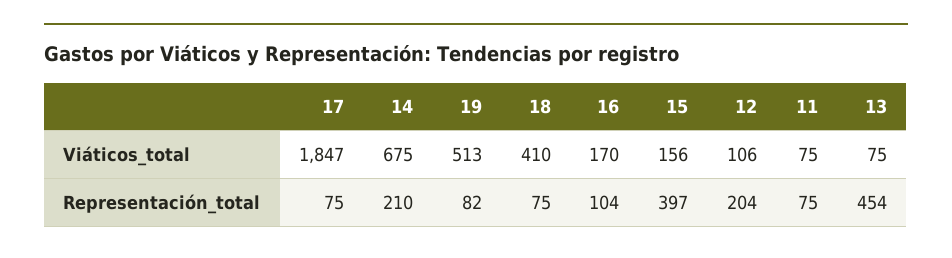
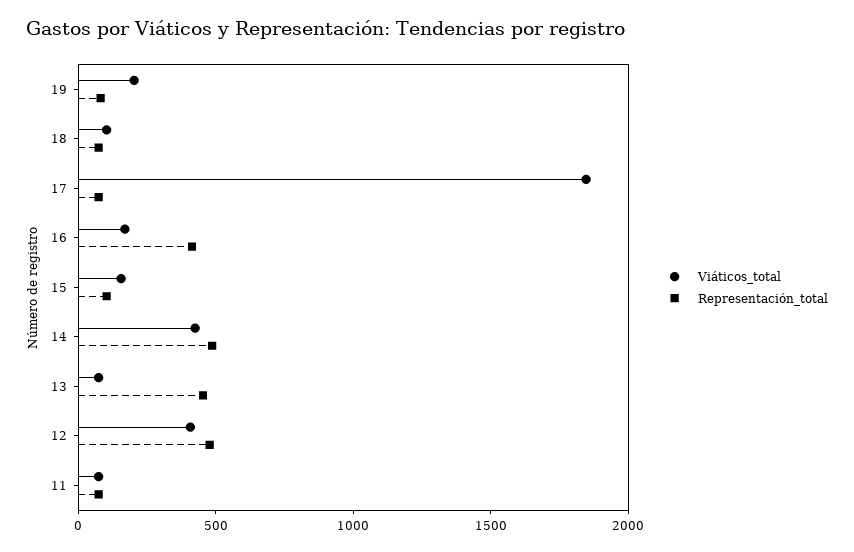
Viáticos_total, 14: 675 -> 400
Viáticos_total, 19: 513 -> 200
Viáticos_total, 18: 410 -> 100
Viáticos_total, 12: 106 -> 400
Representación_total, 14: 210 -> 500
Representación_total, 16: 104 -> 400
Representación_total, 15: 397 -> 100
Representación_total, 12: 204 -> 500

